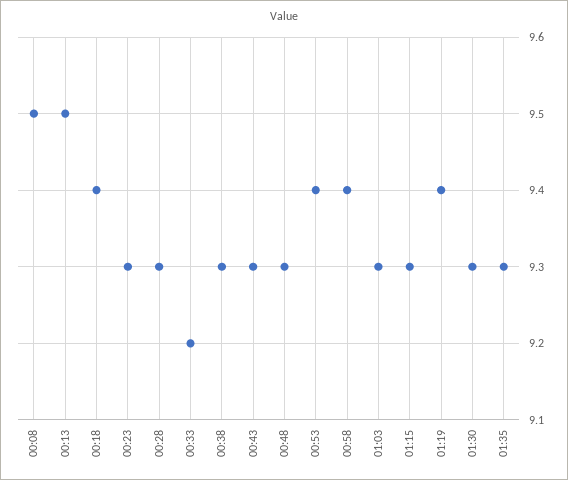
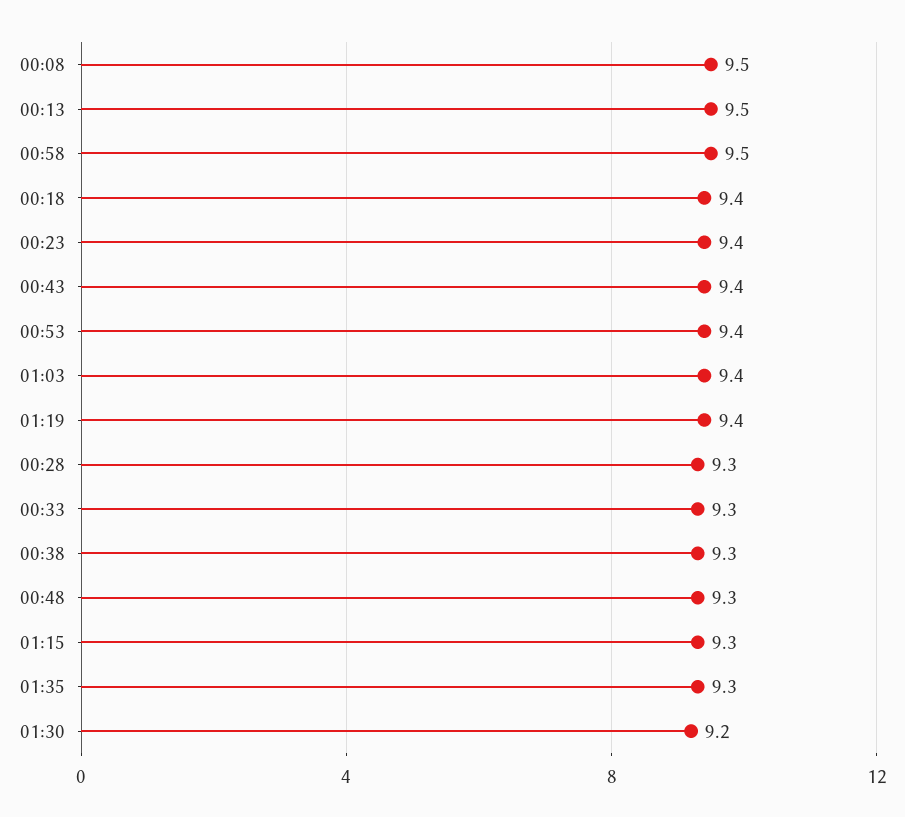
00:23: 9.3 -> 9.4
00:33: 9.2 -> 9.3
00:43: 9.3 -> 9.4
00:58: 9.4 -> 9.5
01:03: 9.3 -> 9.4
01:30: 9.3 -> 9.2

